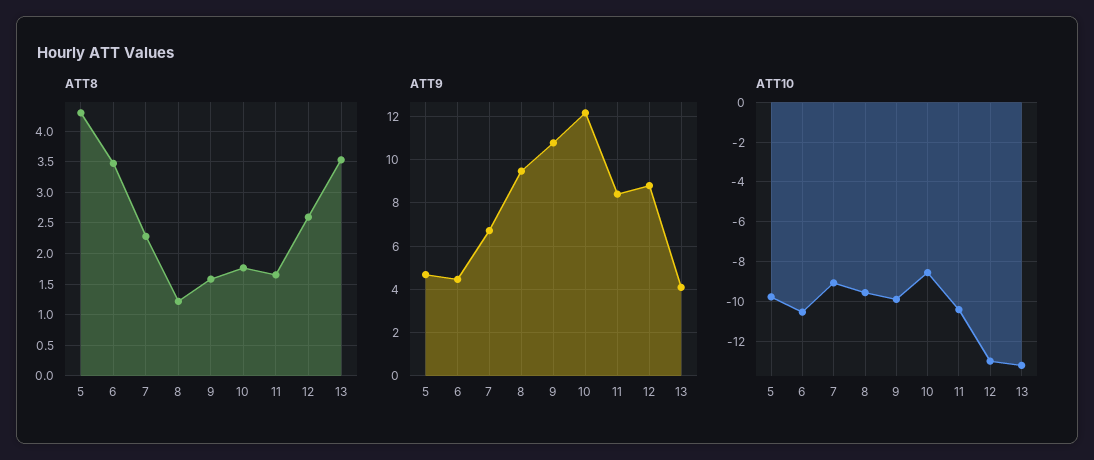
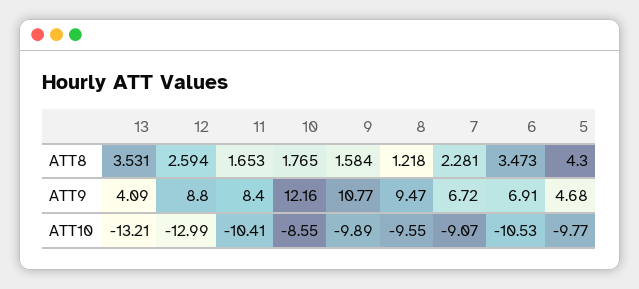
ATT9, 6: 4.5 -> 6.91

